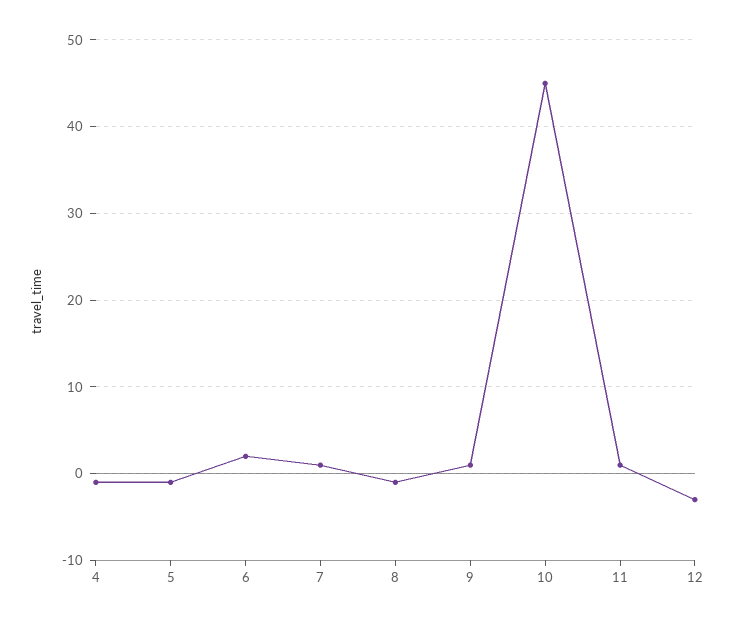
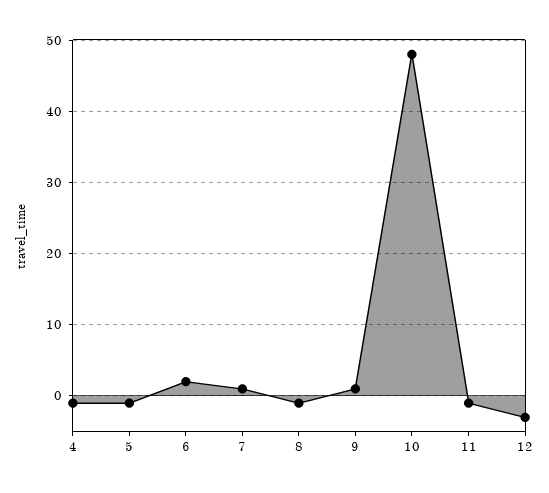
10: 45 -> 48
11: 1 -> -1

